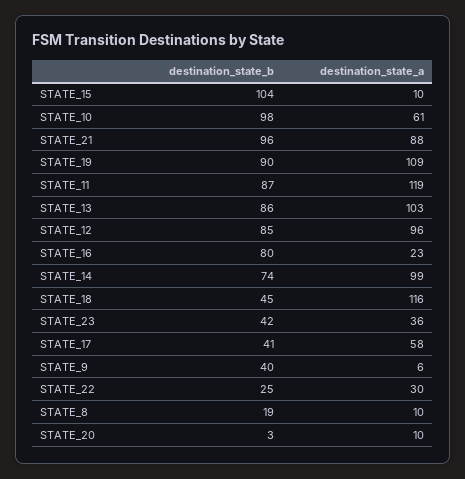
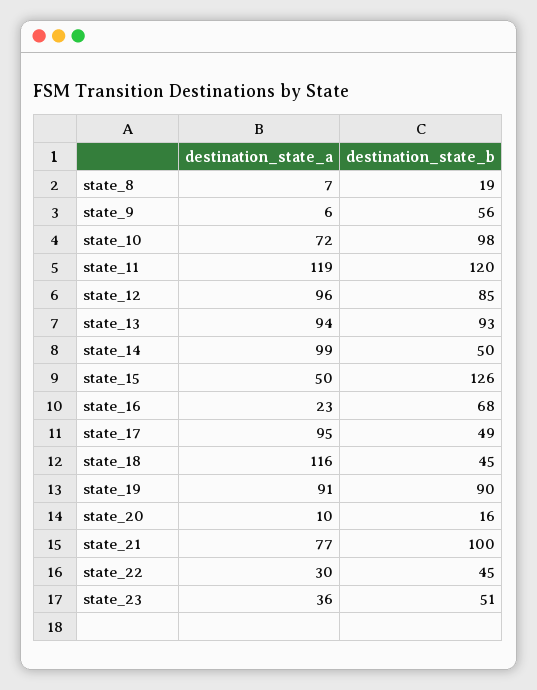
destination_state_b, STATE_15: 104 -> 126
destination_state_a, STATE_15: 10 -> 50
destination_state_a, STATE_10: 61 -> 72
destination_state_b, STATE_21: 96 -> 100
destination_state_a, STATE_21: 88 -> 77
destination_state_a, STATE_19: 109 -> 91
destination_state_b, STATE_11: 87 -> 120
destination_state_b, STATE_13: 86 -> 93
destination_state_a, STATE_13: 103 -> 94
destination_state_b, STATE_16: 80 -> 68
destination_state_b, STATE_14: 74 -> 50
destination_state_b, STATE_23: 42 -> 51
destination_state_b, STATE_17: 41 -> 49
destination_state_a, STATE_17: 58 -> 95
destination_state_b, STATE_9: 40 -> 56
destination_state_b, STATE_22: 25 -> 45
destination_state_a, STATE_8: 10 -> 7
destination_state_b, STATE_20: 3 -> 16

